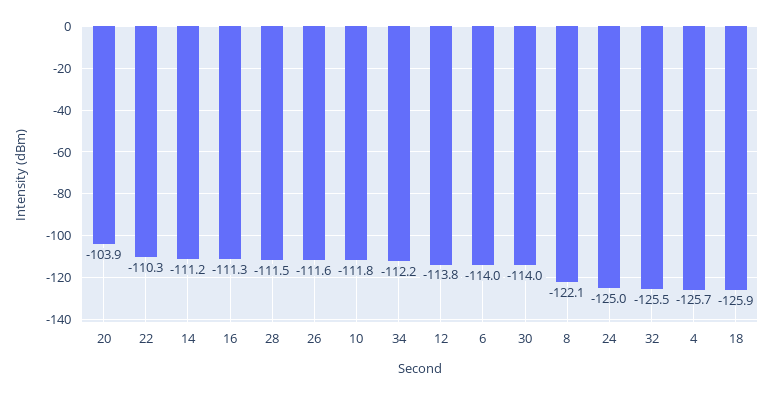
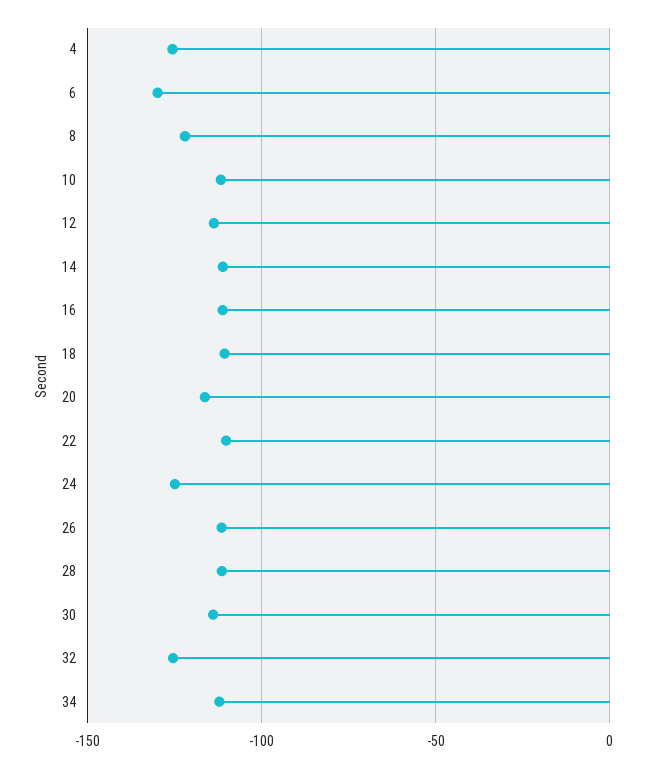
20: -103.9 -> -115
6: -114 -> -130
18: -125.9 -> -110

